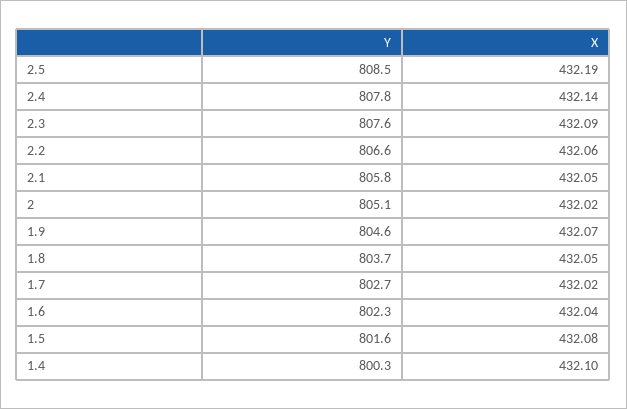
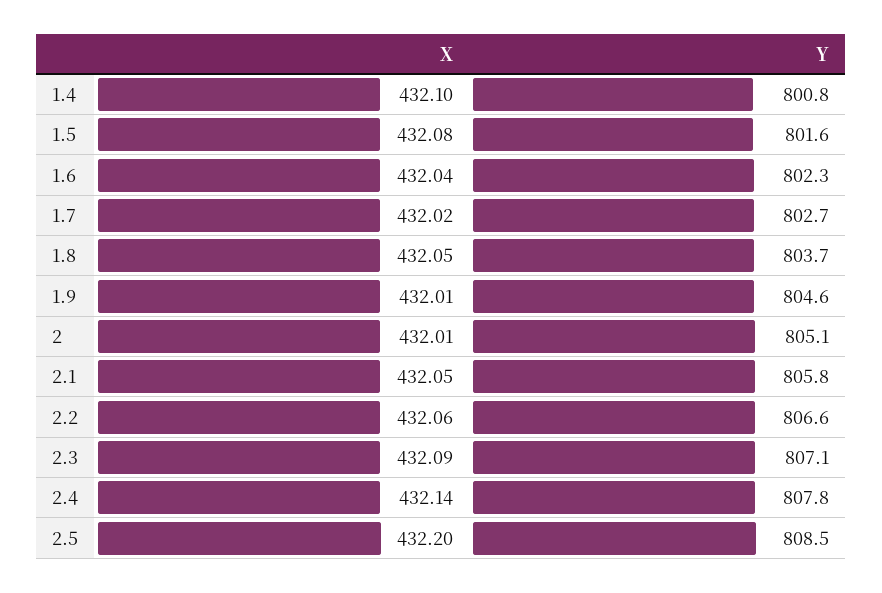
X, 2.5: 432.19 -> 432.2
Y, 2.3: 807.6 -> 807.1
X, 2: 432.02 -> 432.01
X, 1.9: 432.07 -> 432.01
Y, 1.4: 800.3 -> 800.8

